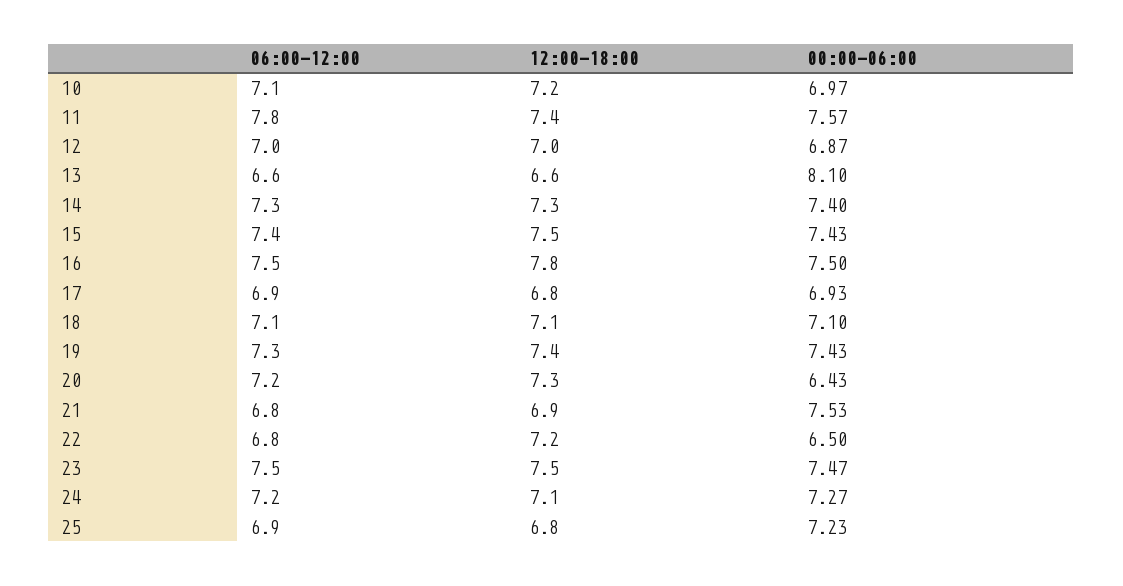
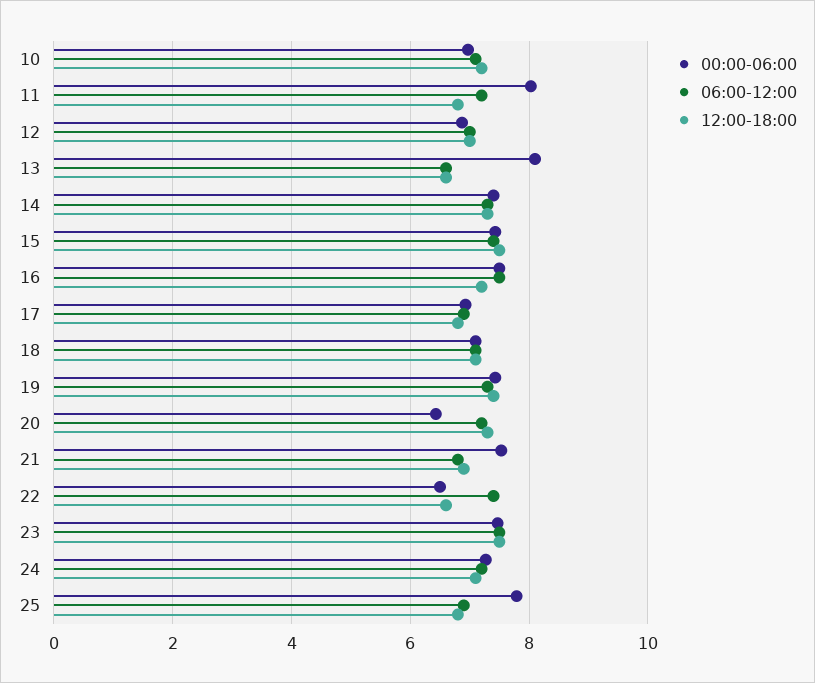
06:00-12:00, 11: 7.8 -> 7.2
12:00-18:00, 11: 7.4 -> 6.8
00:00-06:00, 11: 7.57 -> 8
12:00-18:00, 16: 7.8 -> 7.2
06:00-12:00, 22: 6.8 -> 7.4
12:00-18:00, 22: 7.2 -> 6.6
00:00-06:00, 25: 7.23 -> 7.8

